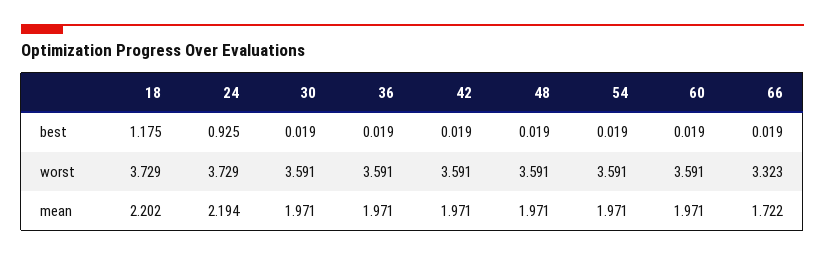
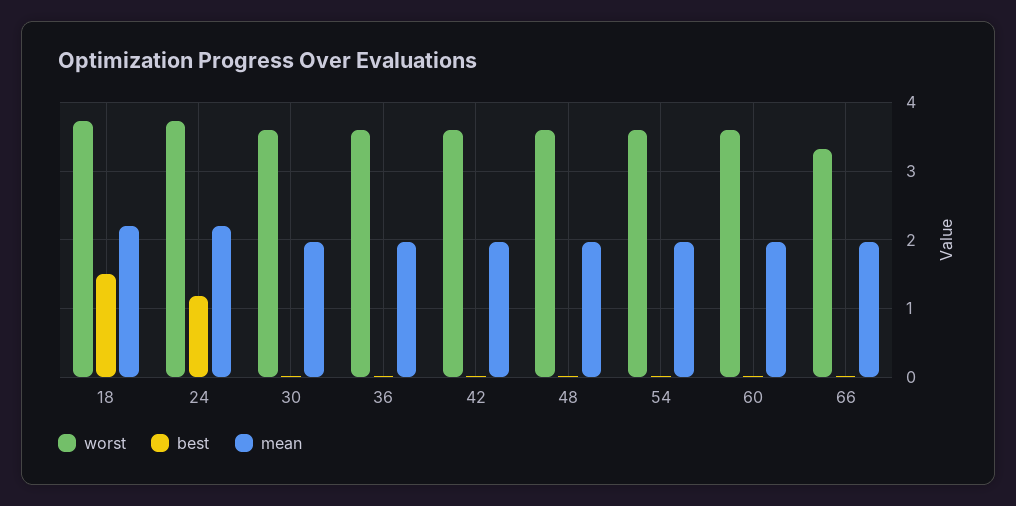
best, 18: 1.175 -> 1.5
best, 24: 0.925 -> 1.2
mean, 66: 1.722 -> 2

